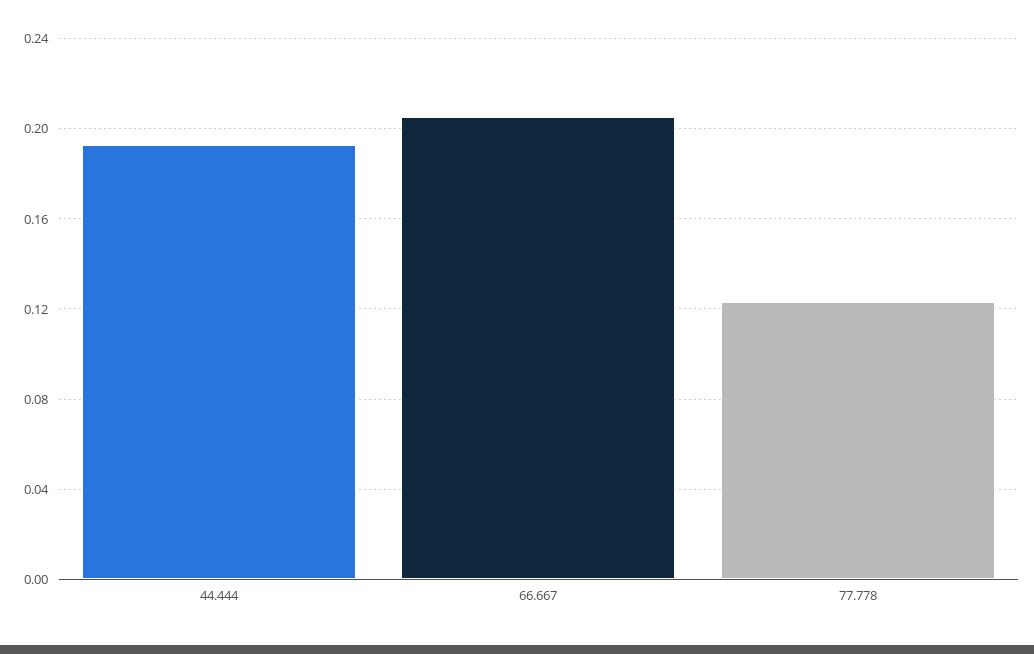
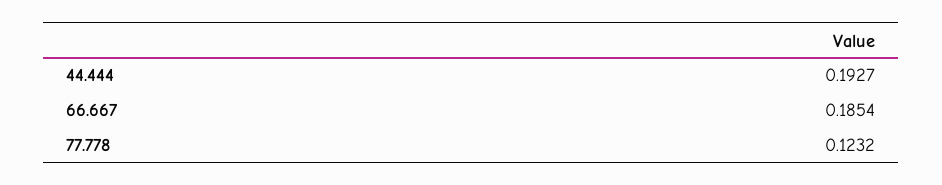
66.667: 0.205 -> 0.1854

